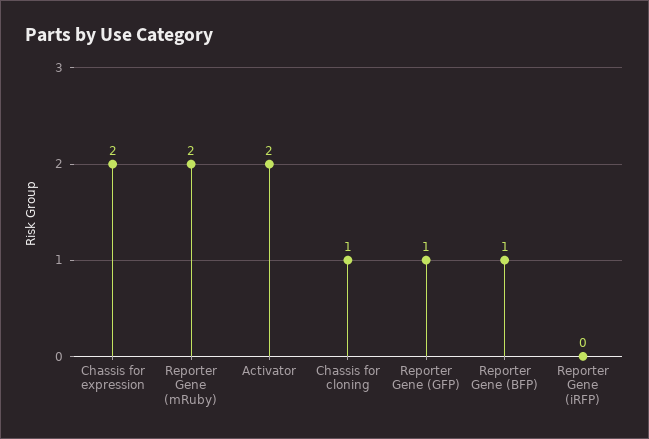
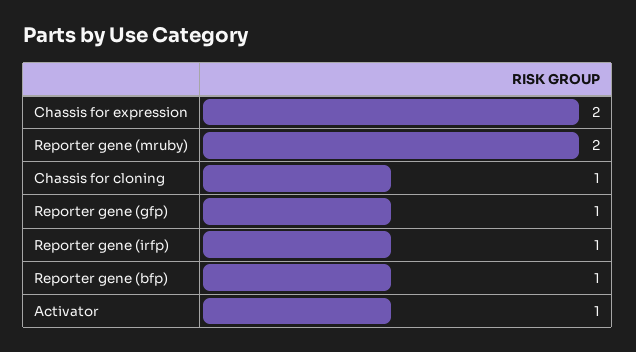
Activator: 2 -> 1
Reporter Gene (iRFP): 0 -> 1

